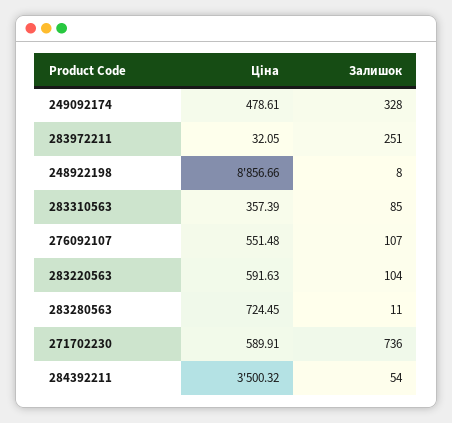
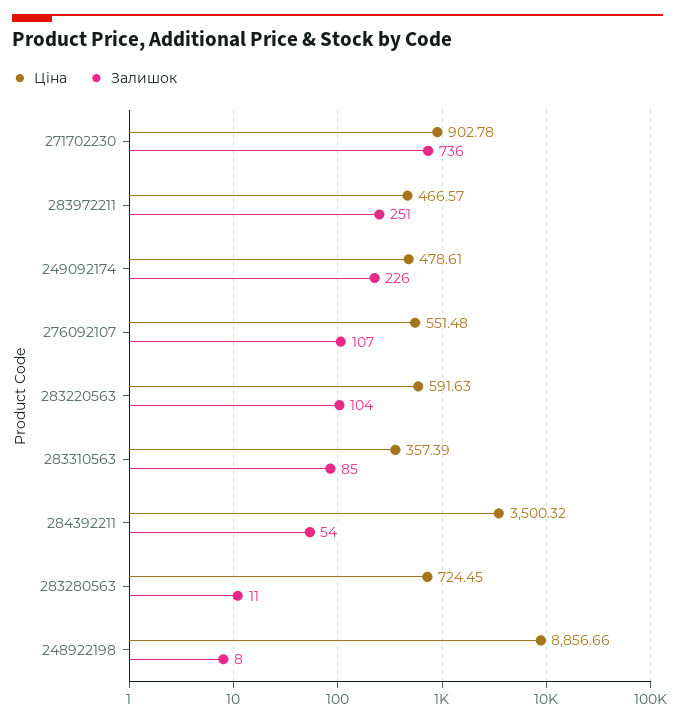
Залишок, 249092174: 328 -> 226
Ціна, 283972211: 32.05 -> 466.57
Ціна, 271702230: 589.91 -> 902.78

